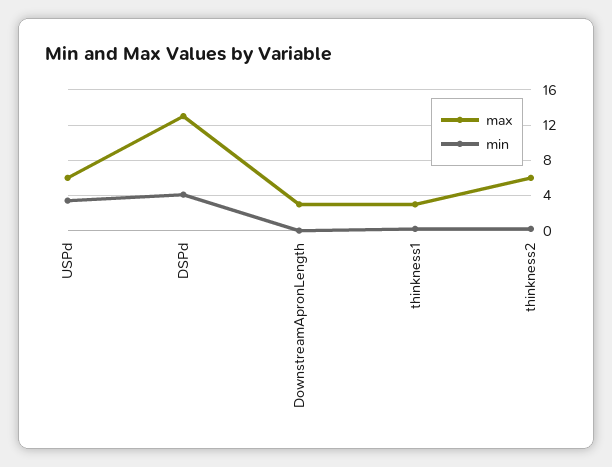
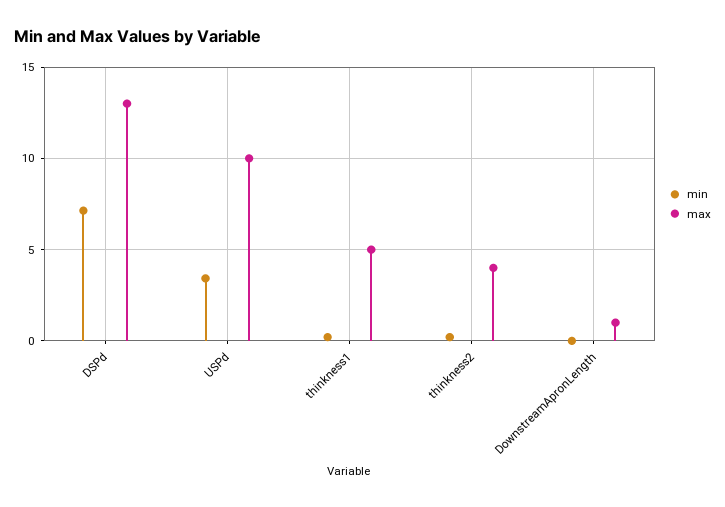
max, USPd: 6 -> 10
min, DSPd: 4 -> 7
max, DownstreamApronLength: 3 -> 1
max, thinkness1: 3 -> 5
max, thinkness2: 6 -> 4

